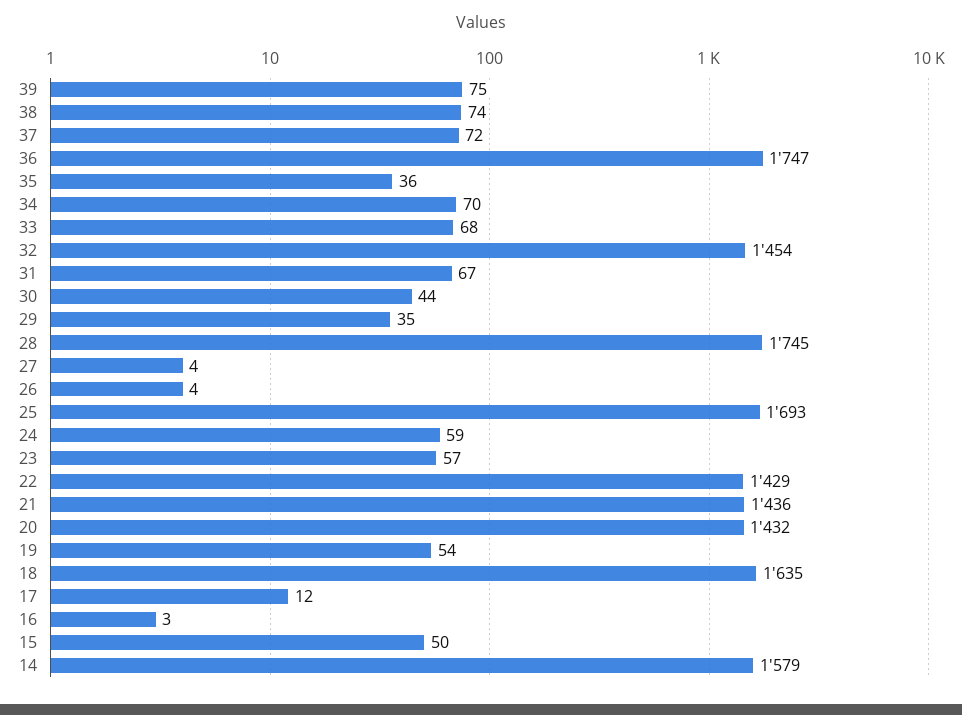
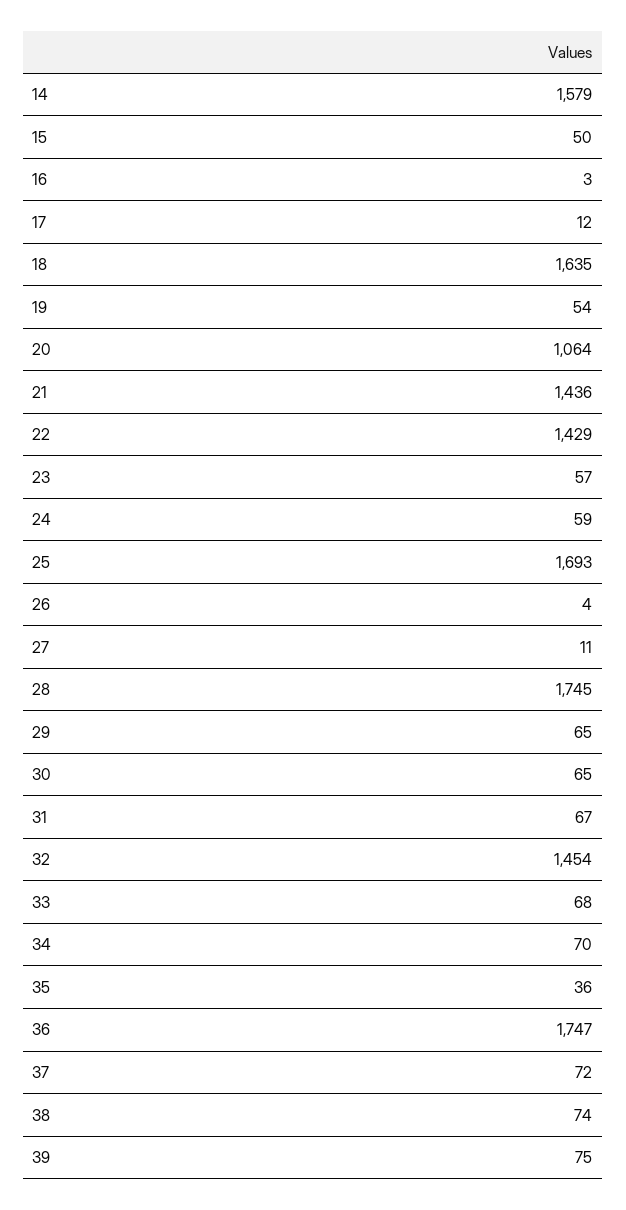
30: 44 -> 65
29: 35 -> 65
27: 4 -> 11
20: 1432 -> 1064

